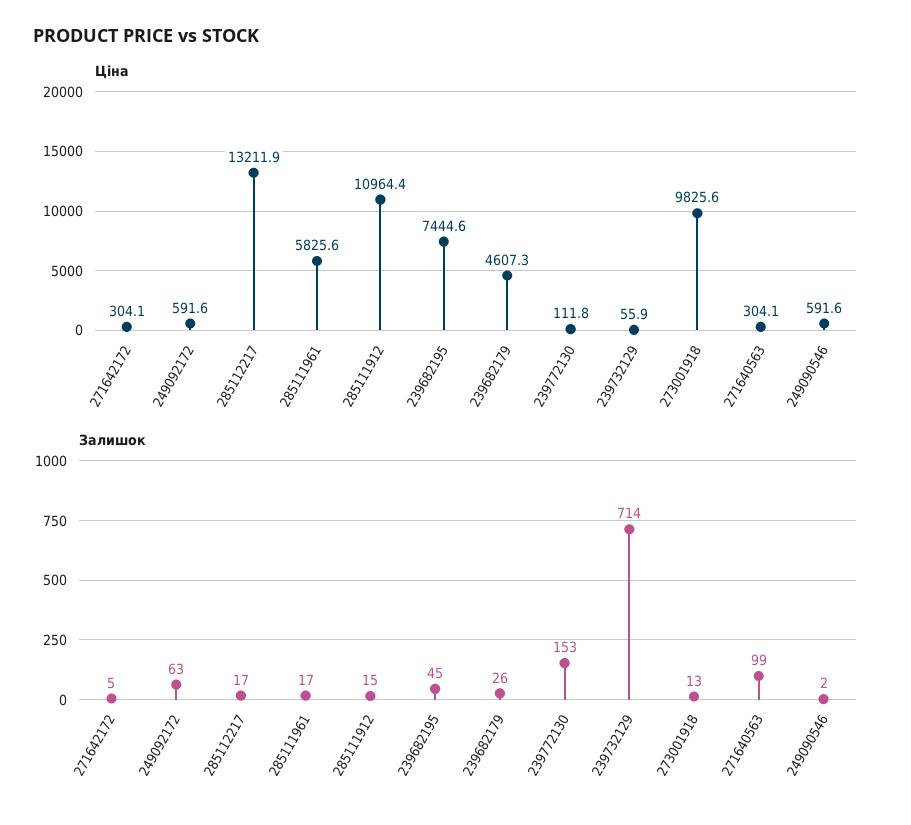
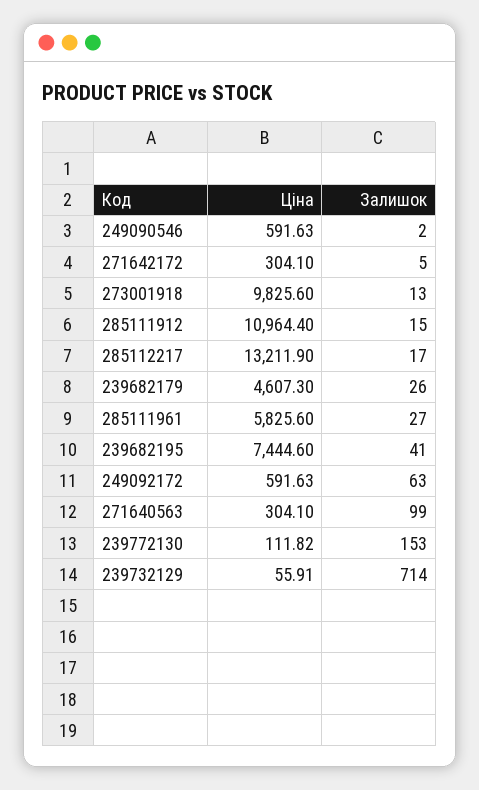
Залишок, 285111961: 17 -> 27
Залишок, 239682195: 45 -> 41

